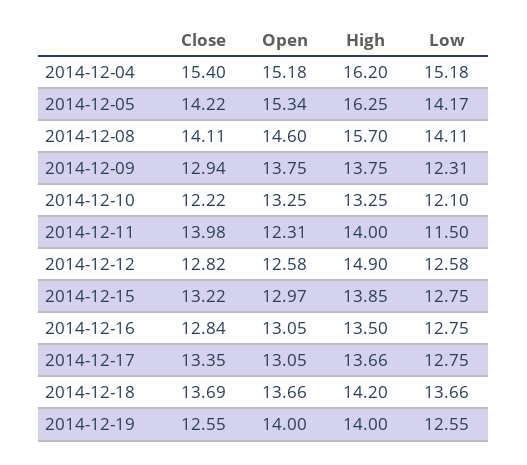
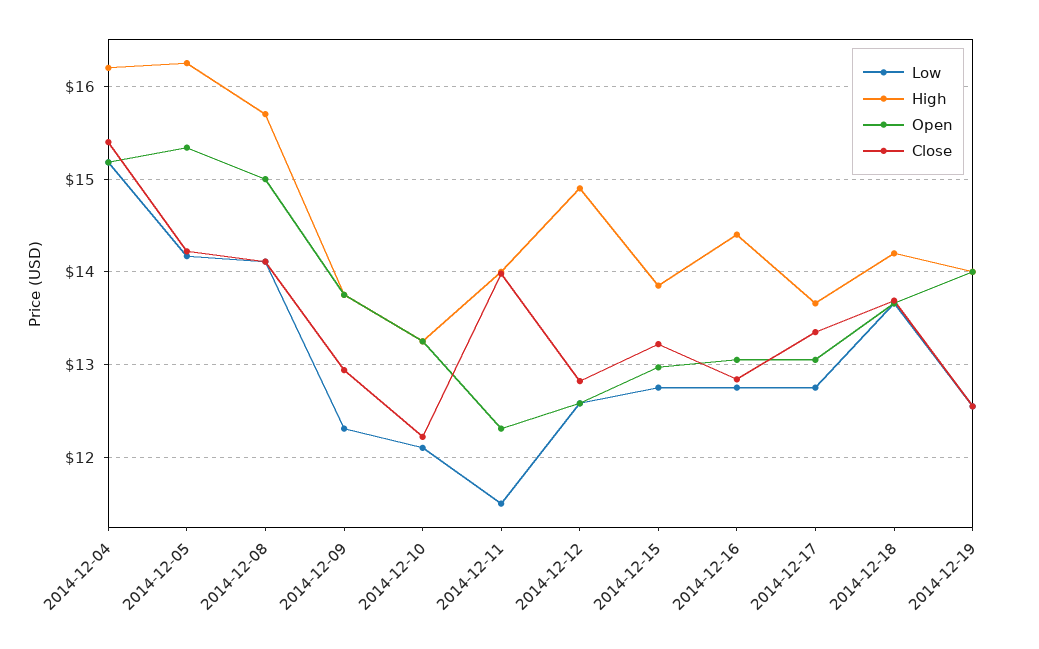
Open, 2014-12-08: 14.6 -> 15
High, 2014-12-16: 13.5 -> 14.4

